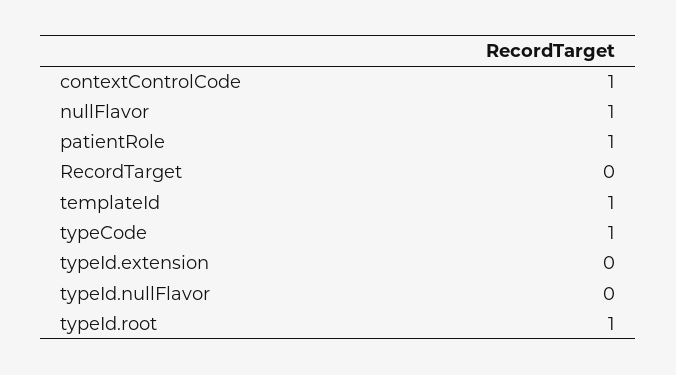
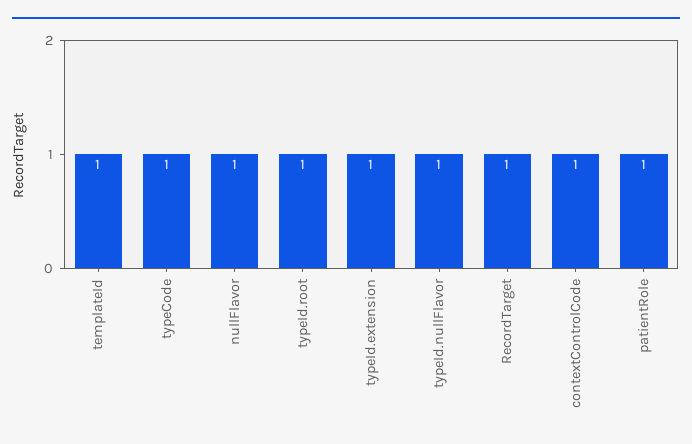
RecordTarget: 0 -> 1
typeId.extension: 0 -> 1
typeId.nullFlavor: 0 -> 1

